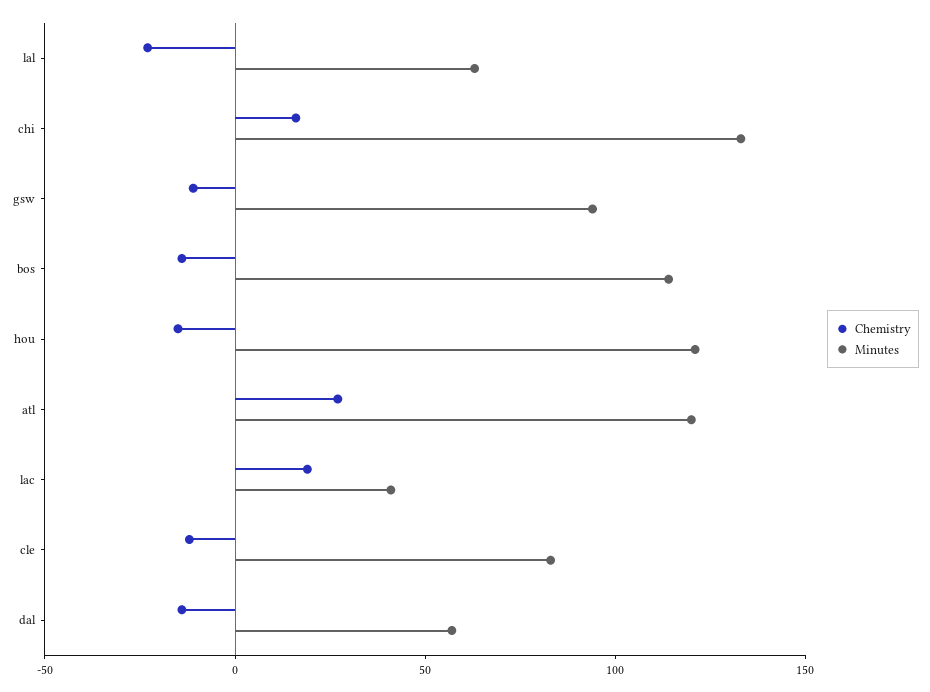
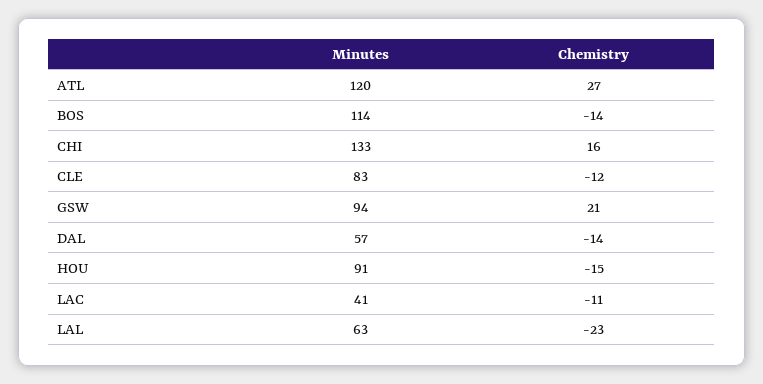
Chemistry, gsw: -10 -> 21
Minutes, hou: 120 -> 91
Chemistry, lac: 20 -> -11

